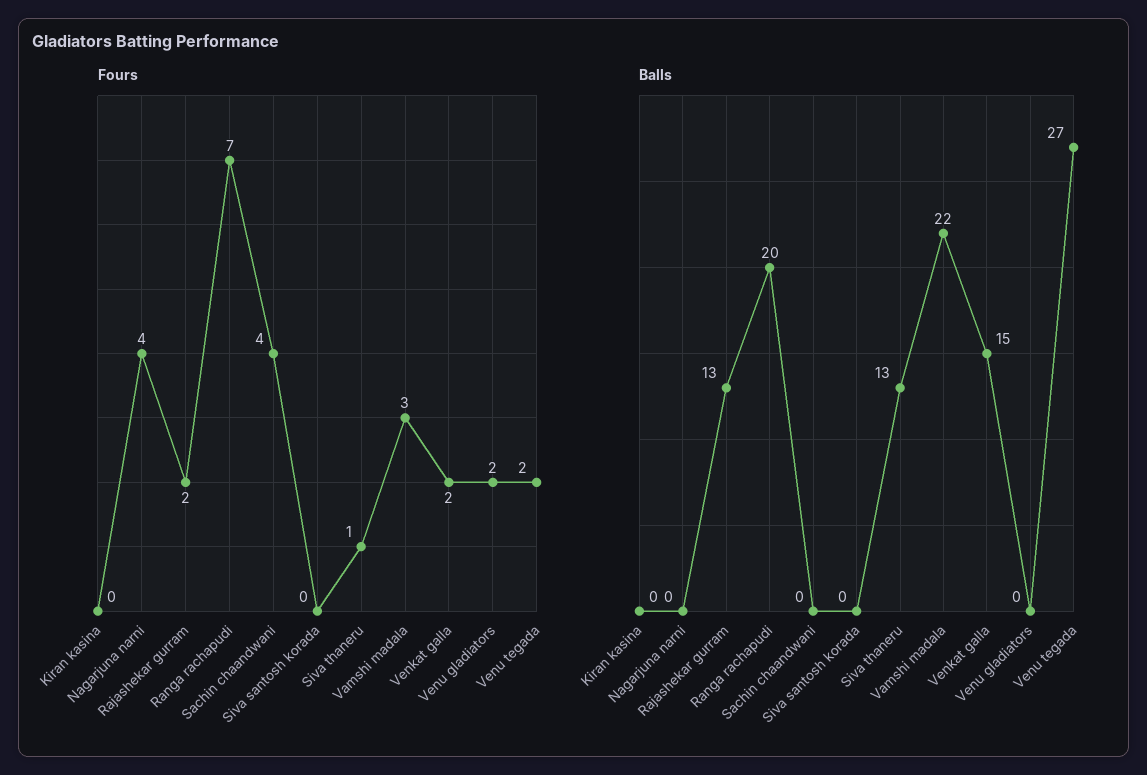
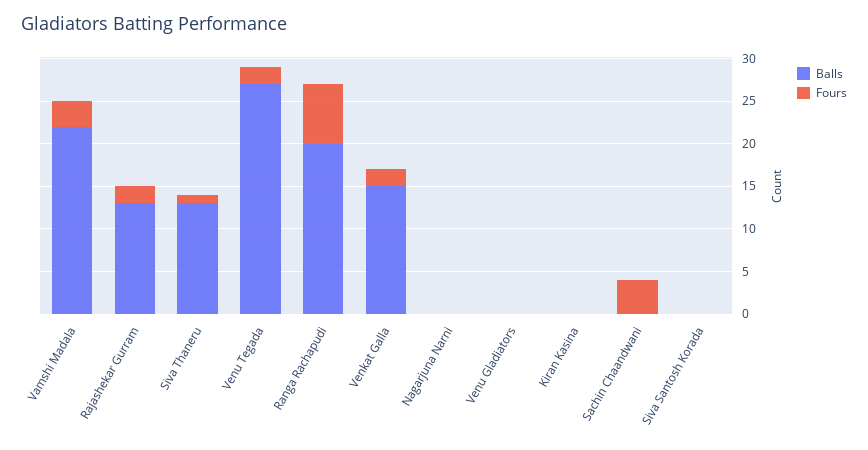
Fours, Nagarjuna narni: 4 -> 0
Fours, Venu gladiators: 2 -> 0

